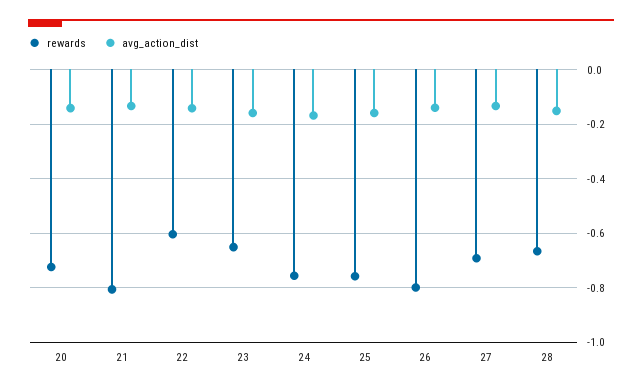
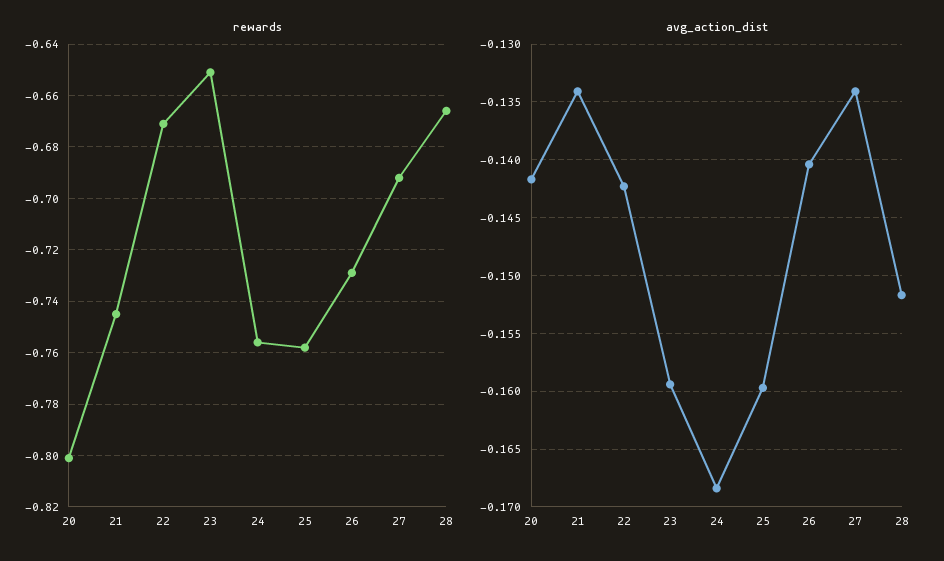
rewards, 20: -0.725 -> -0.8
rewards, 21: -0.8 -> -0.745
rewards, 22: -0.6 -> -0.67
rewards, 26: -0.8 -> -0.73

